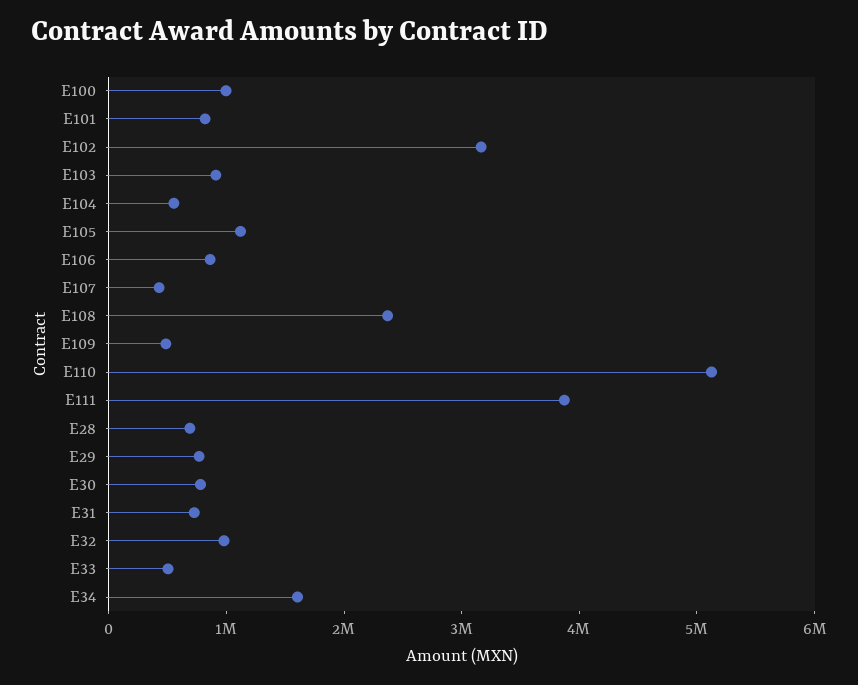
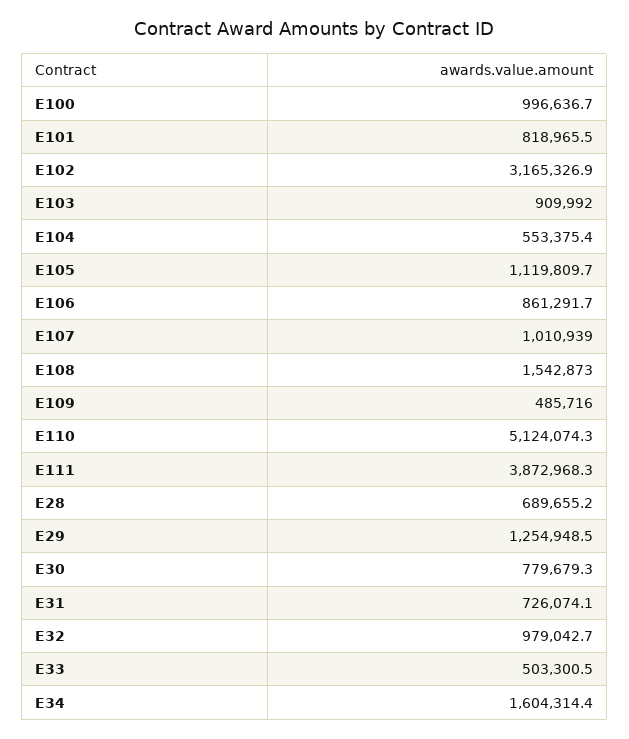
E107: 400000 -> 1010939
E108: 2400000 -> 1542873
E29: 800000 -> 1254948.5

